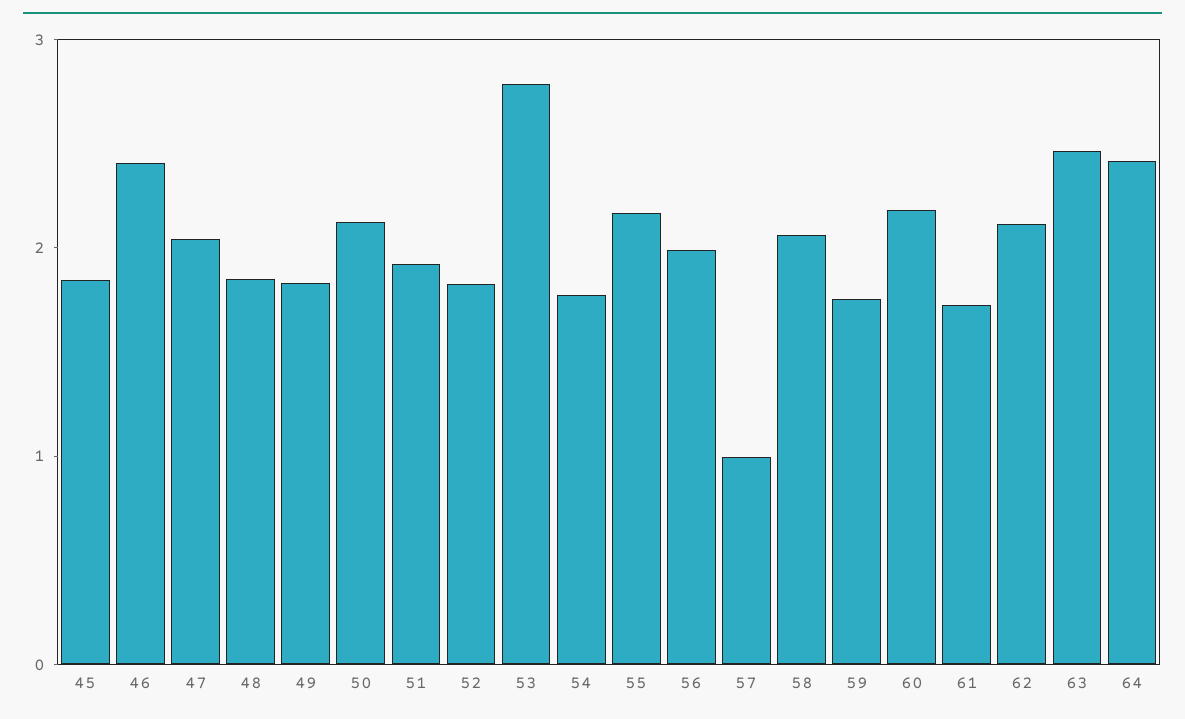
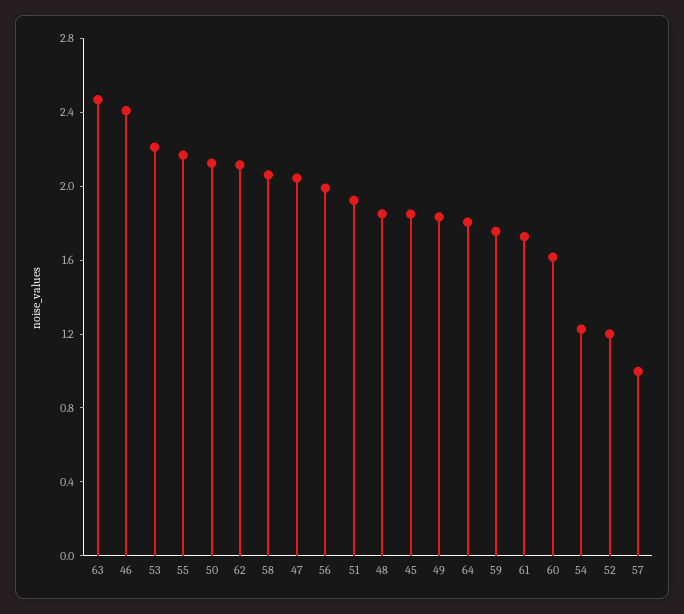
52: 1.8 -> 1.2
53: 2.8 -> 2.2
54: 1.8 -> 1.2
60: 2.2 -> 1.6
64: 2.4 -> 1.8

